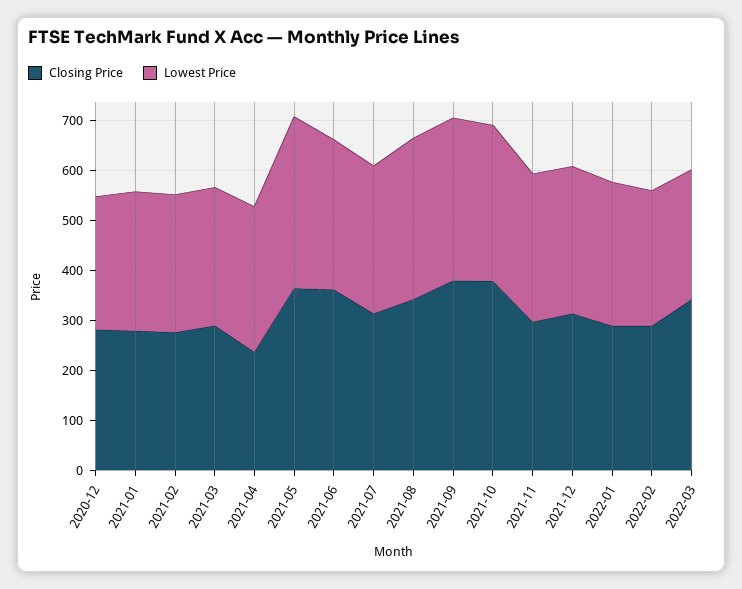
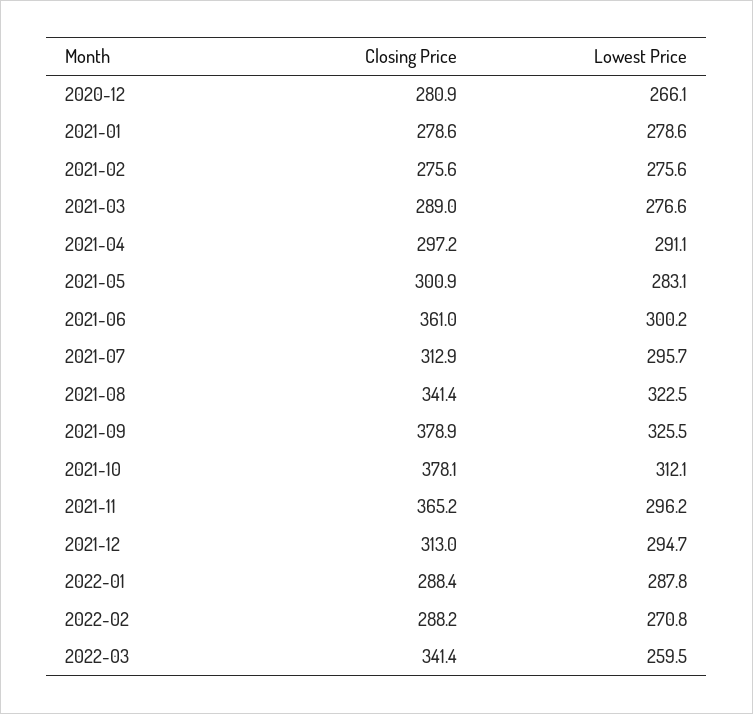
Closing Price, 2021-04: 240 -> 297.2
Closing Price, 2021-05: 360 -> 300.9
Lowest Price, 2021-05: 340 -> 283.1
Closing Price, 2021-11: 300 -> 365.2

